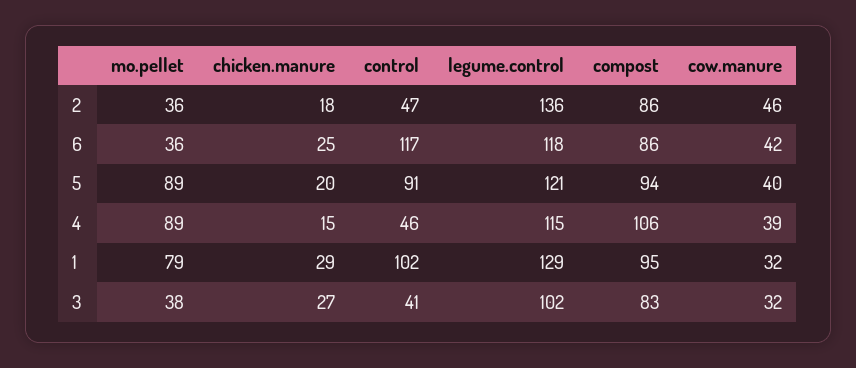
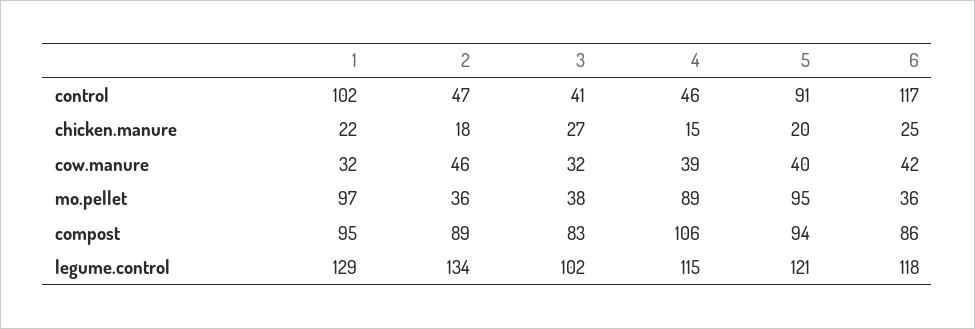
legume.control, 2: 136 -> 134
compost, 2: 86 -> 89
mo.pellet, 5: 89 -> 95
mo.pellet, 1: 79 -> 97
chicken.manure, 1: 29 -> 22

